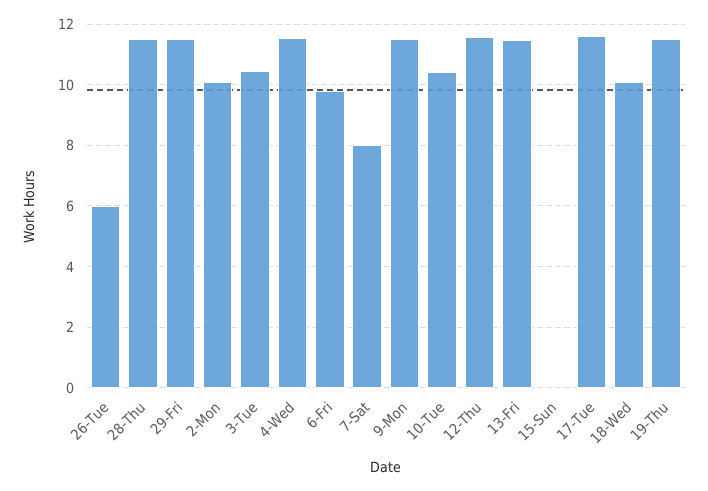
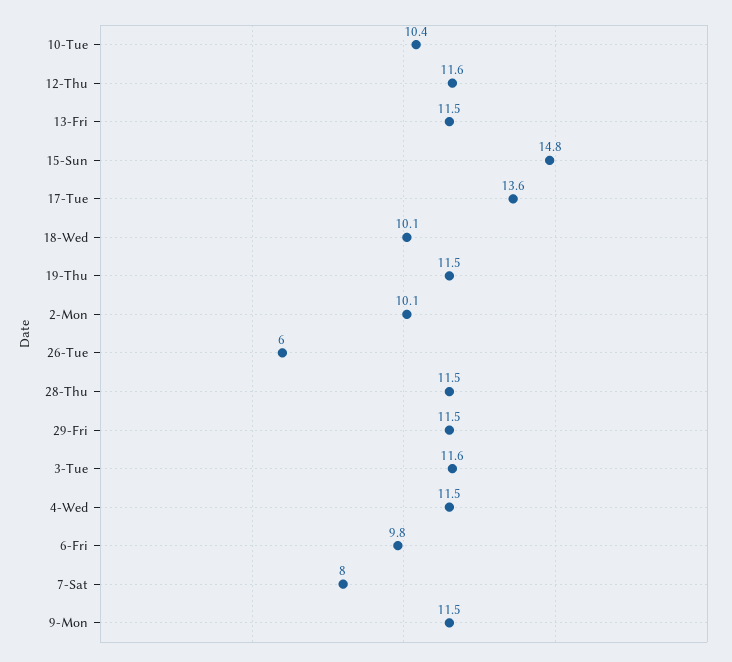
3-Tue: 10.4 -> 11.6
15-Sun: 0 -> 14.8
17-Tue: 11.6 -> 13.6

